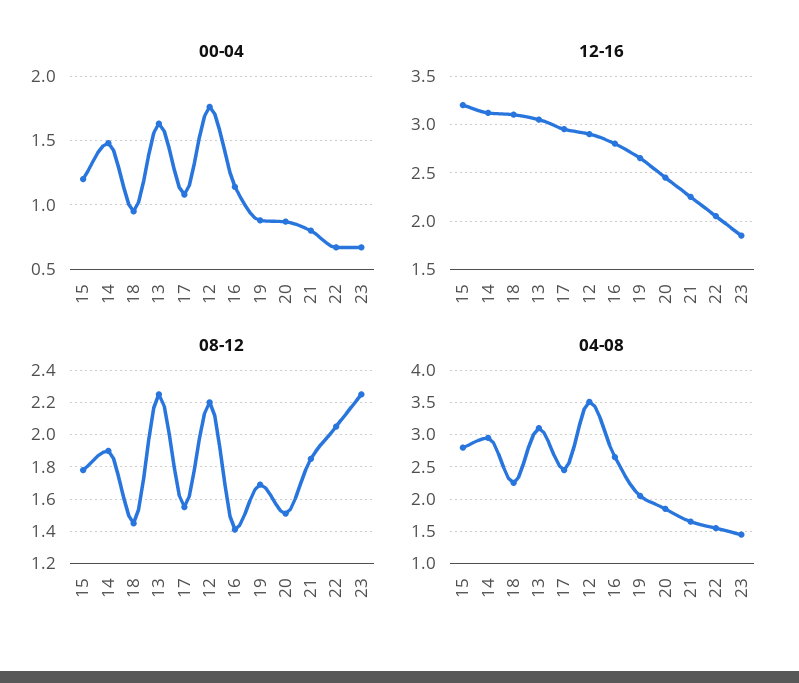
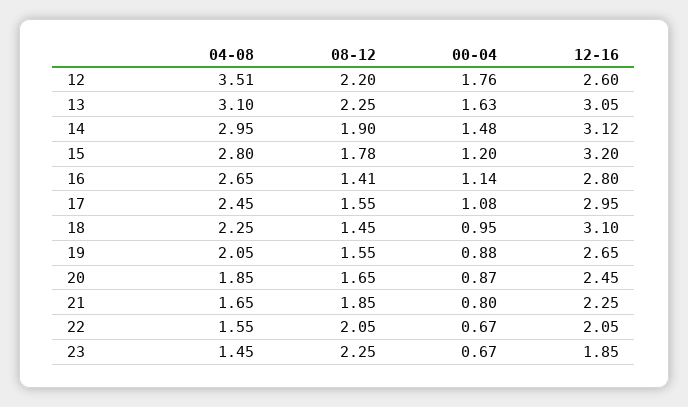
12-16, 12: 2.9 -> 2.6
08-12, 19: 1.7 -> 1.55
08-12, 20: 1.5 -> 1.65

